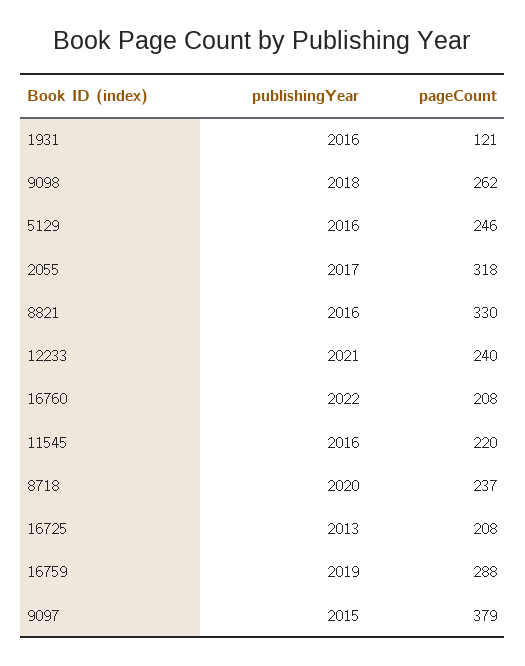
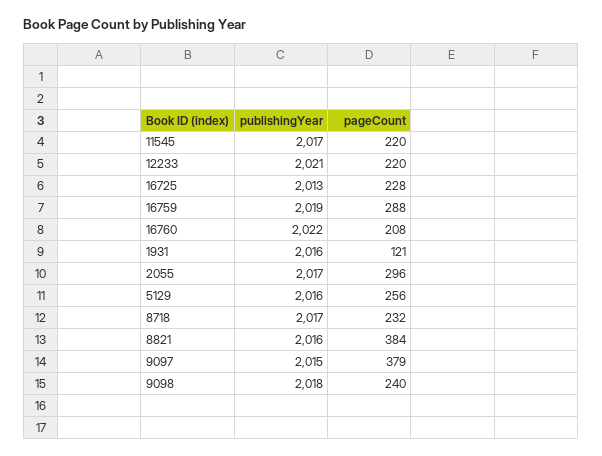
pageCount, 9098: 262 -> 240
pageCount, 5129: 246 -> 256
pageCount, 2055: 318 -> 296
pageCount, 8821: 330 -> 384
pageCount, 12233: 240 -> 220
publishingYear, 11545: 2016 -> 2017
publishingYear, 8718: 2020 -> 2017
pageCount, 8718: 237 -> 232
pageCount, 16725: 208 -> 228

